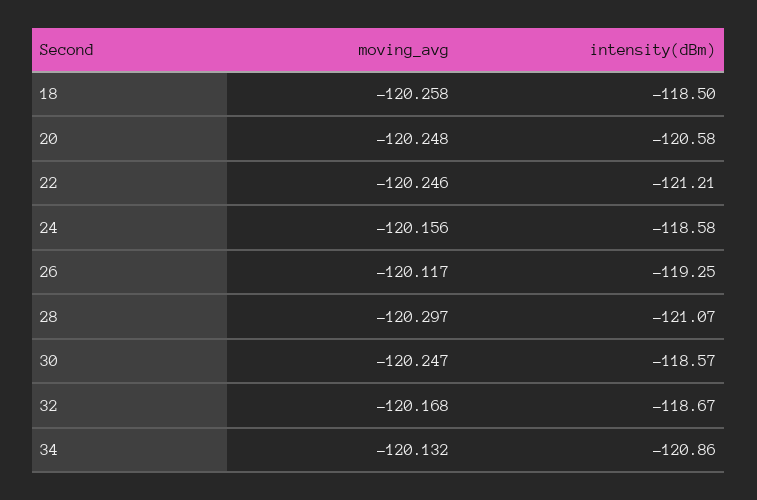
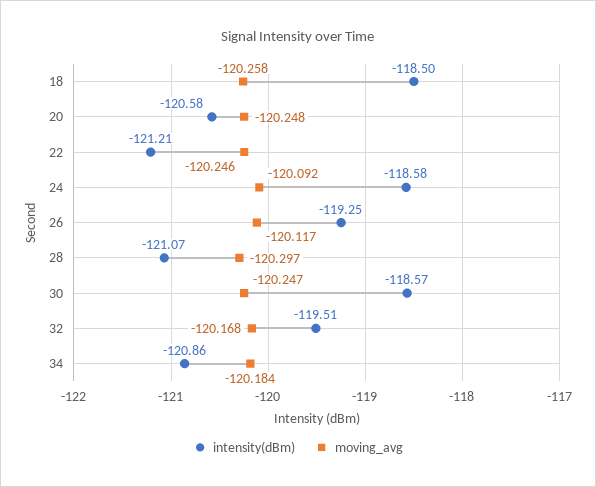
moving_avg, 24: -120.156 -> -120.092
intensity(dBm), 32: -118.67 -> -119.51
moving_avg, 34: -120.132 -> -120.184

